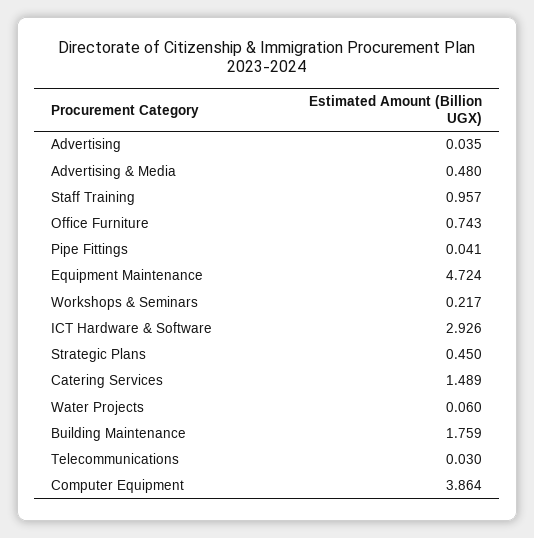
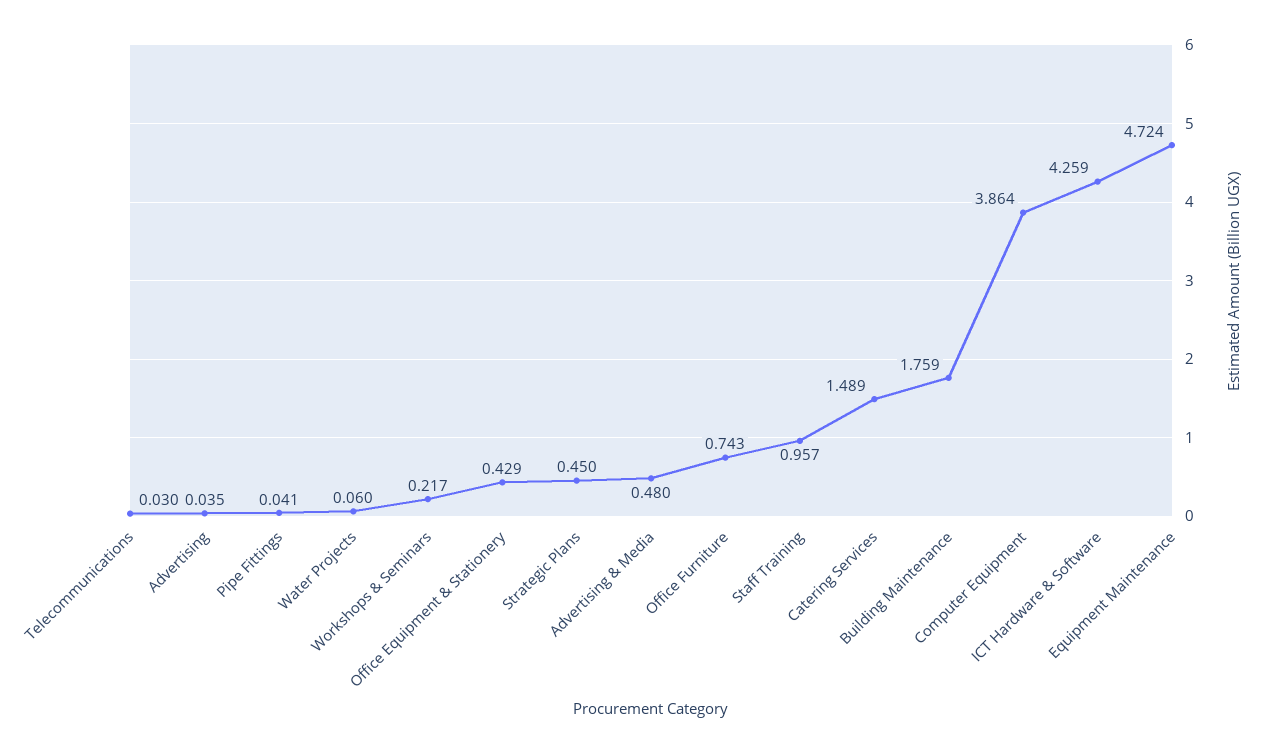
ICT Hardware & Software: 2.926 -> 4.259
Office Equipment & Stationery: none -> 0.429

